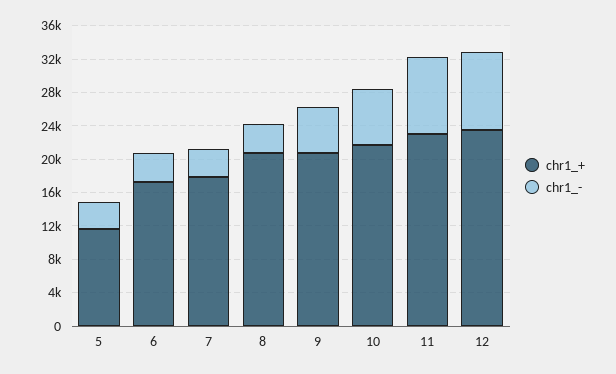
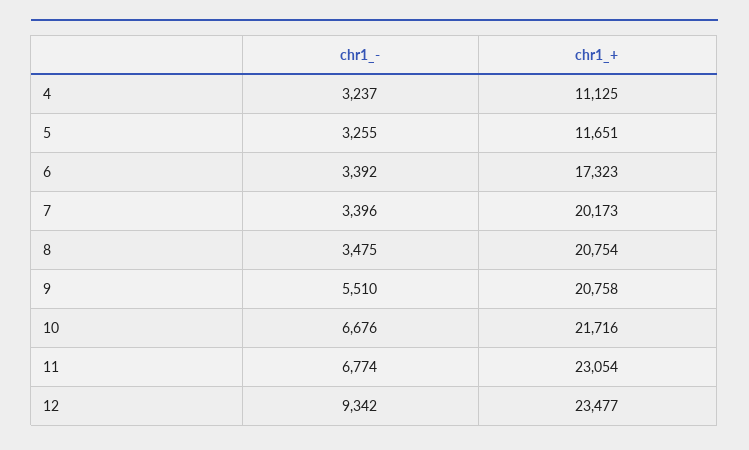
chr1_+, 7: 18000 -> 20173
chr1_-, 11: 9000 -> 6774
chr1_-, 4: none -> 3237
chr1_+, 4: none -> 11125

